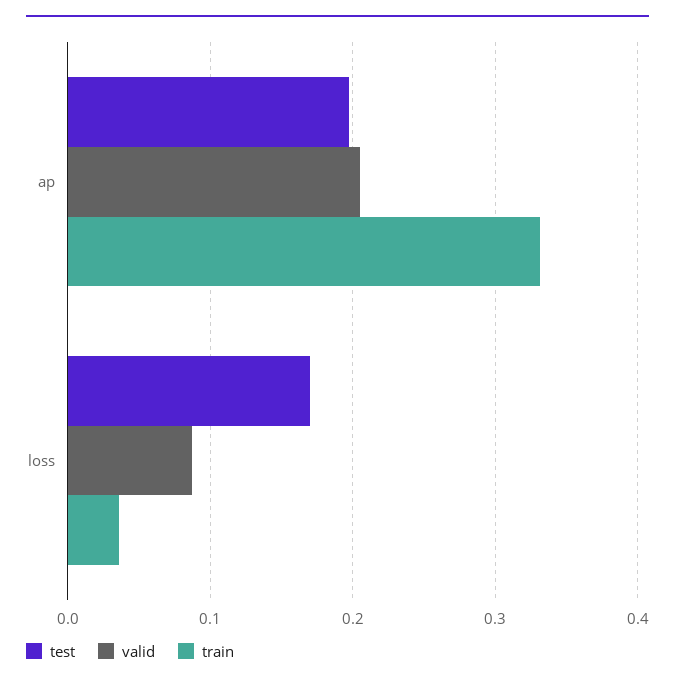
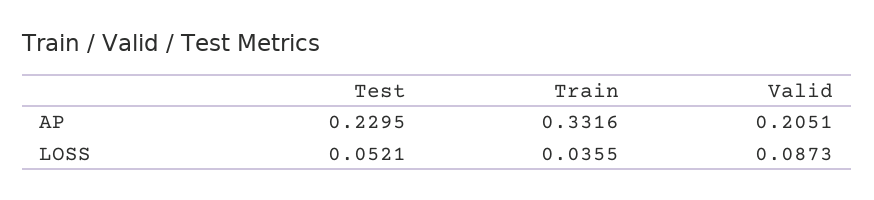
test, ap: 0.2 -> 0.2295
test, loss: 0.17 -> 0.0521

